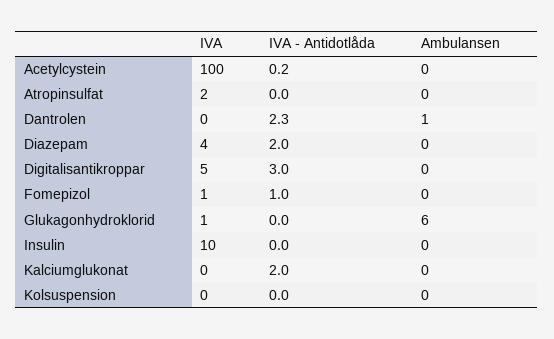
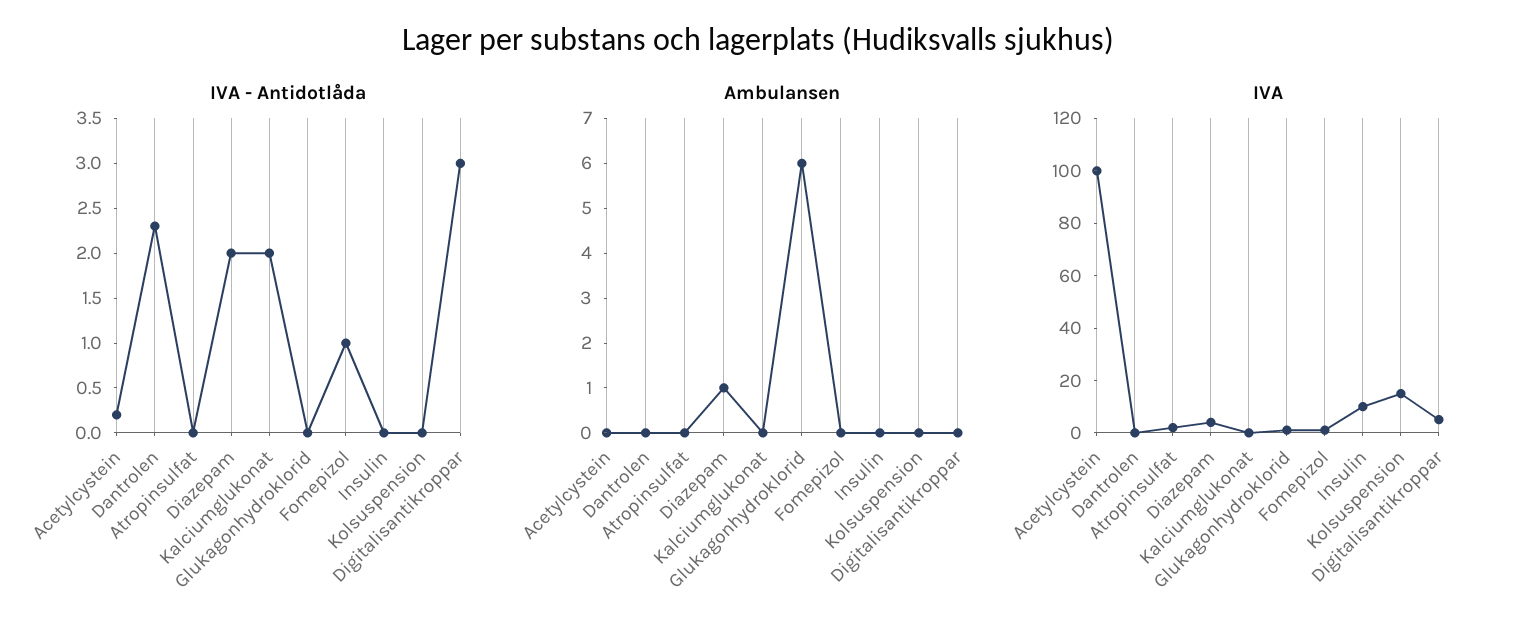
Ambulansen, Dantrolen: 1 -> 0
Ambulansen, Diazepam: 0 -> 1
IVA, Kolsuspension: 0 -> 15

